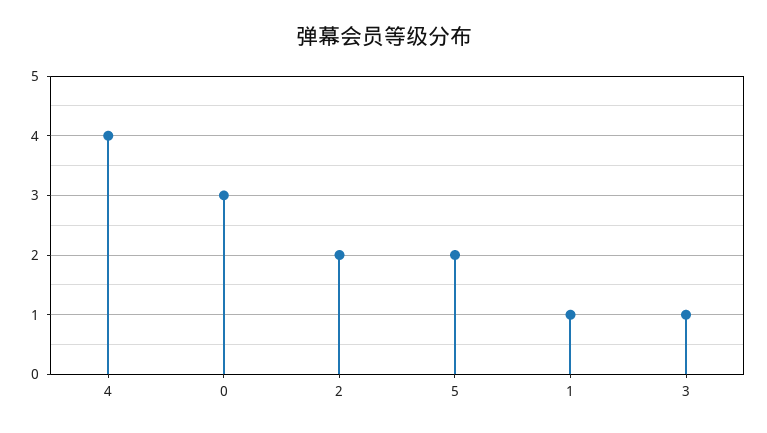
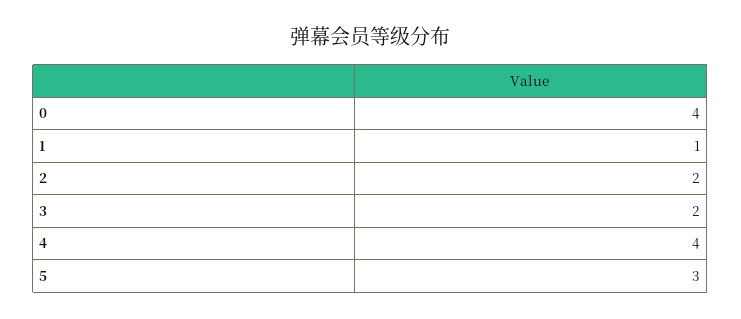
0: 3 -> 4
5: 2 -> 3
3: 1 -> 2

